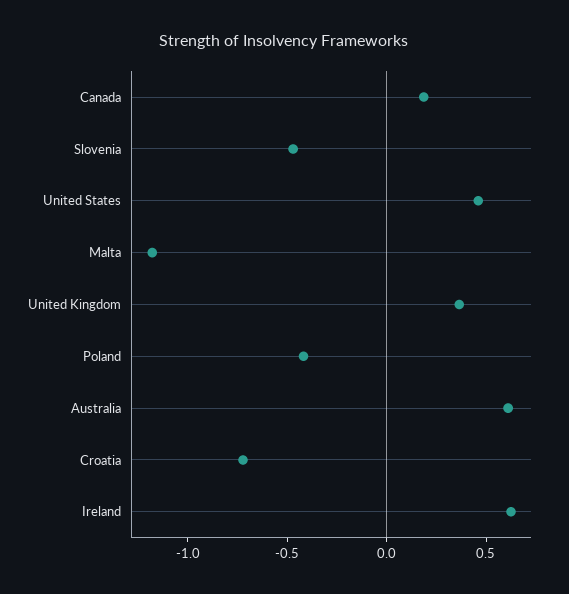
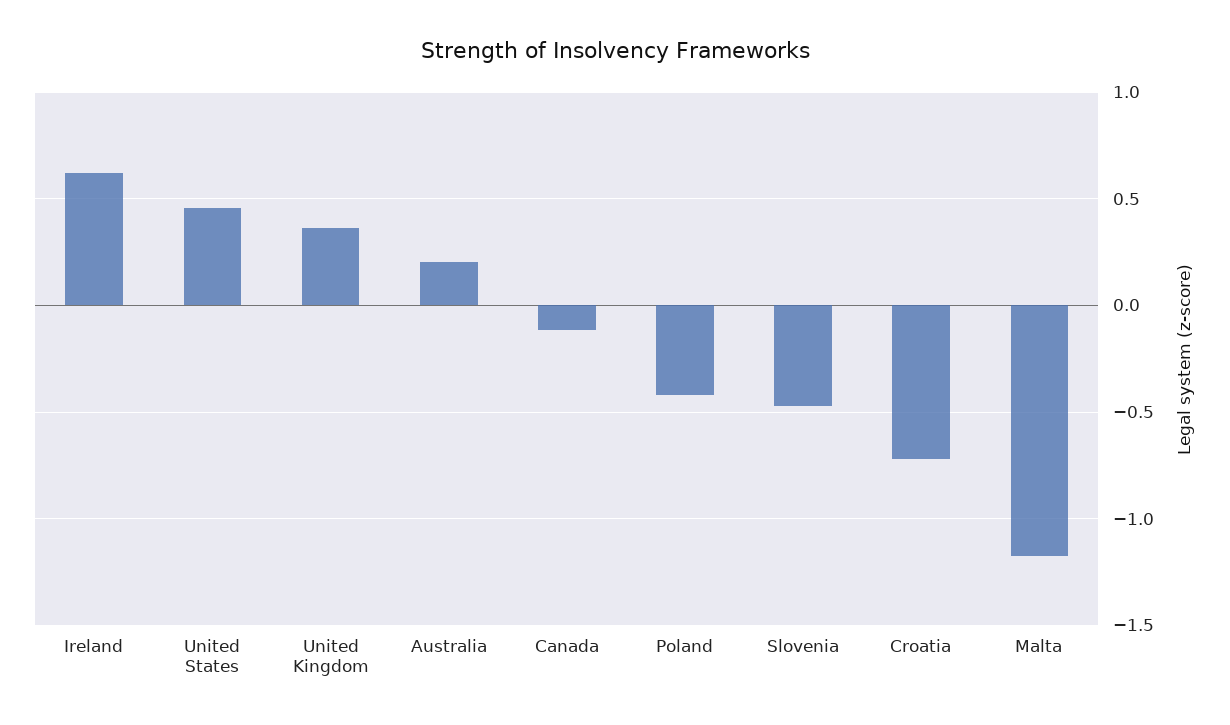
Canada: 0.2 -> -0.1
Australia: 0.6 -> 0.2

